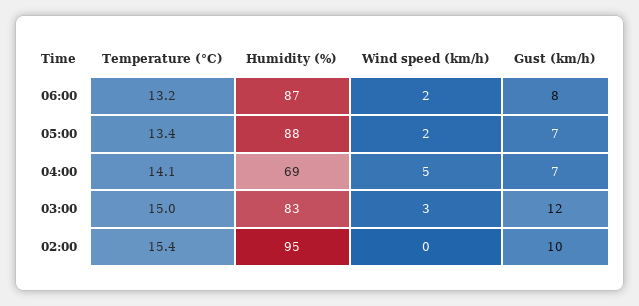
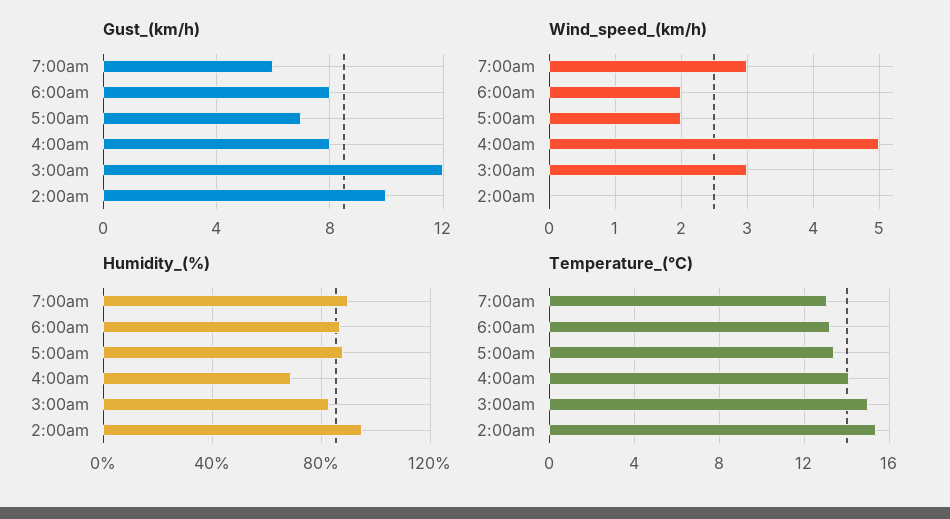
Gust (km/h), 04:00: 7 -> 8
Gust (km/h), 7:00am: none -> 6
Wind speed (km/h), 7:00am: none -> 3
Humidity (%), 7:00am: none -> 90
Temperature (°C), 7:00am: none -> 13

